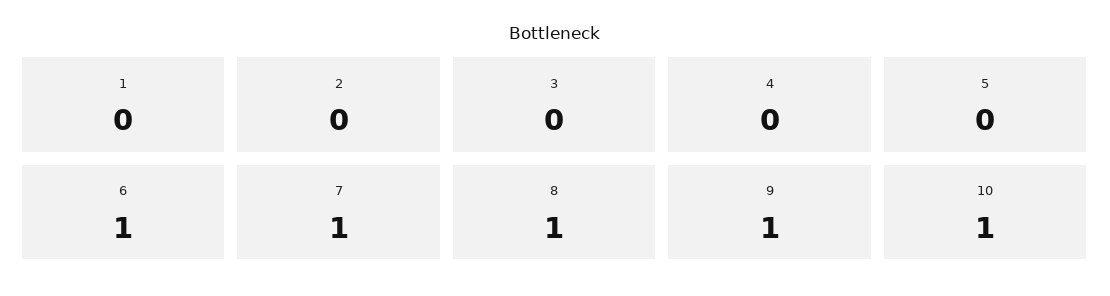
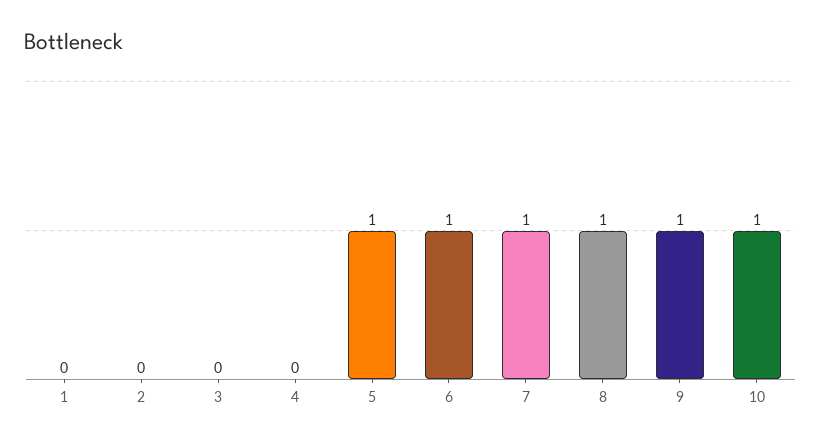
5: 0 -> 1

